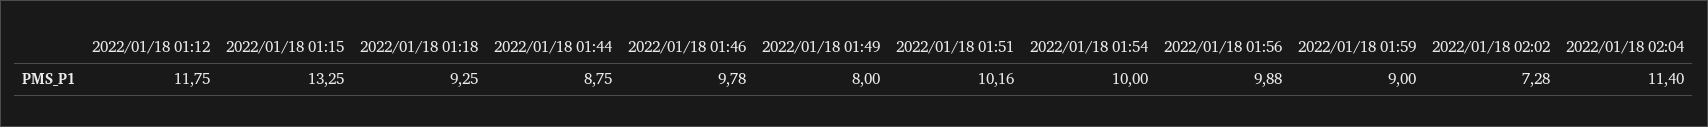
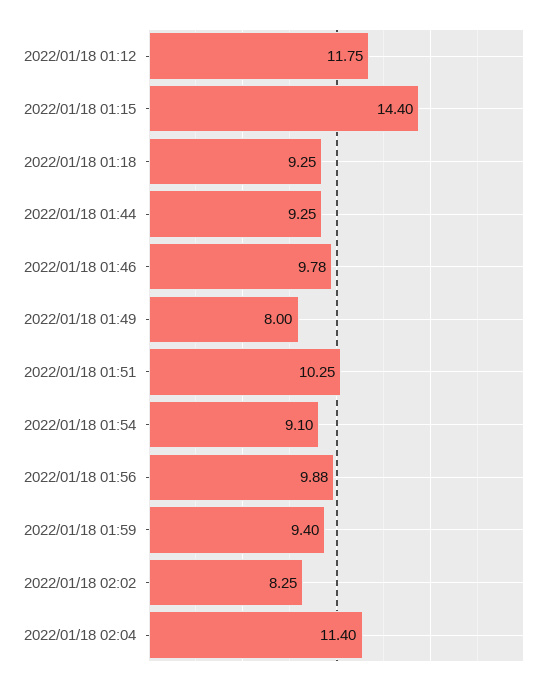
2022/01/18 01:15: 13.25 -> 14.4
2022/01/18 01:44: 8.75 -> 9.25
2022/01/18 01:51: 10.16 -> 10.25
2022/01/18 01:54: 10 -> 9.1
2022/01/18 01:59: 9 -> 9.4
2022/01/18 02:02: 7.28 -> 8.25

